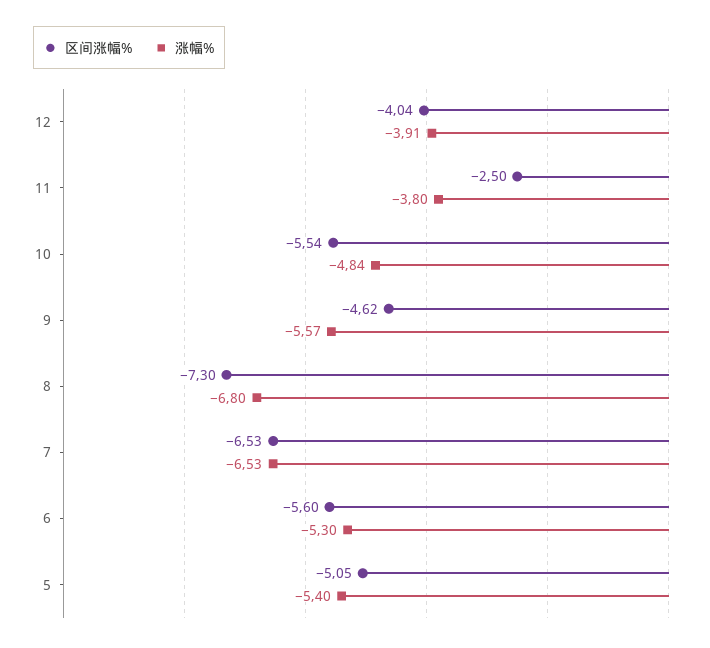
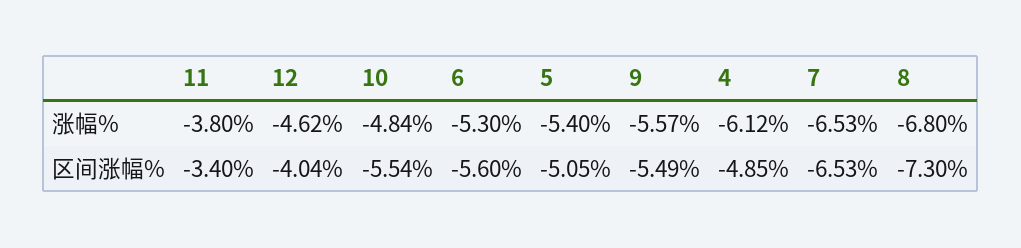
涨幅%, 12: -3.91 -> -4.62
区间涨幅%, 11: -2.5 -> -3.4
区间涨幅%, 9: -4.62 -> -5.49
涨幅%, 4: none -> -6.12
区间涨幅%, 4: none -> -4.85

